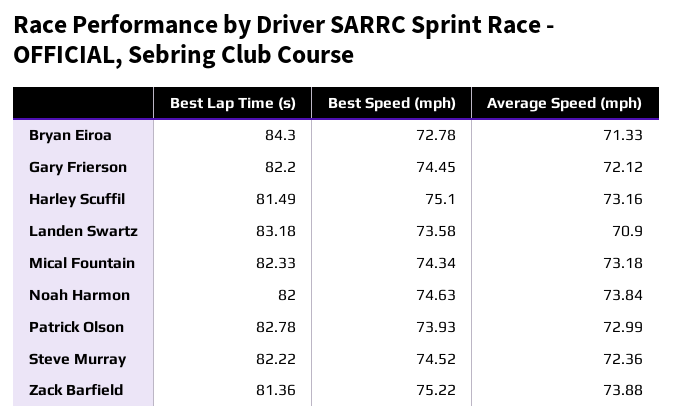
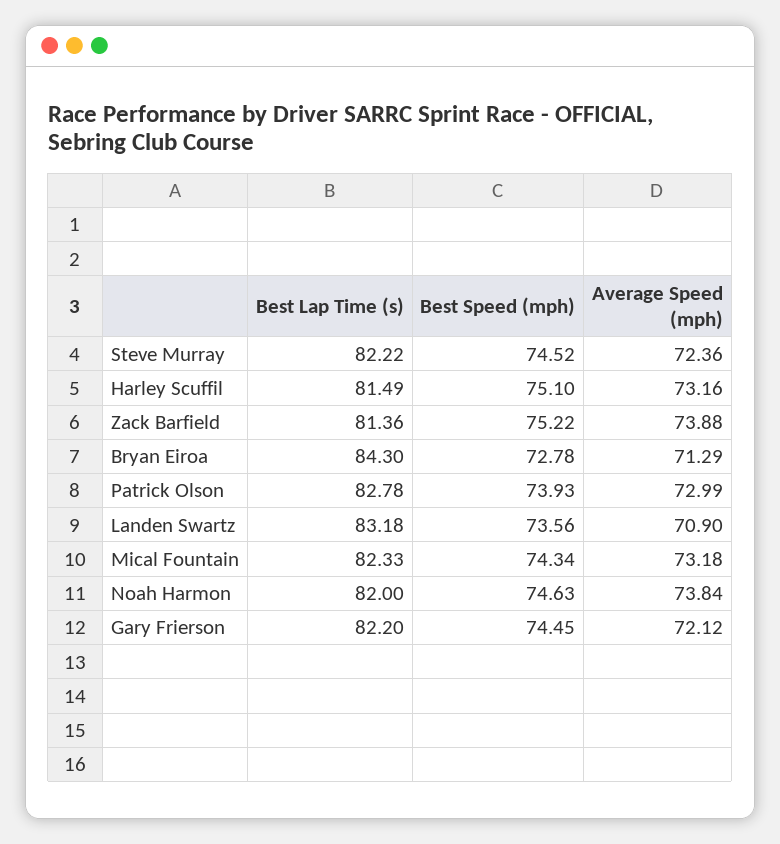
Average Speed (mph), Bryan Eiroa: 71.33 -> 71.29
Best Speed (mph), Landen Swartz: 73.58 -> 73.56

